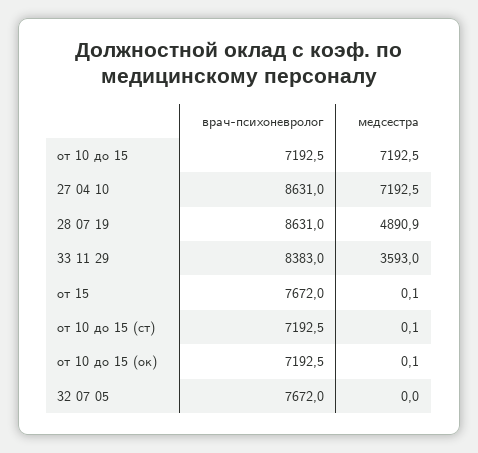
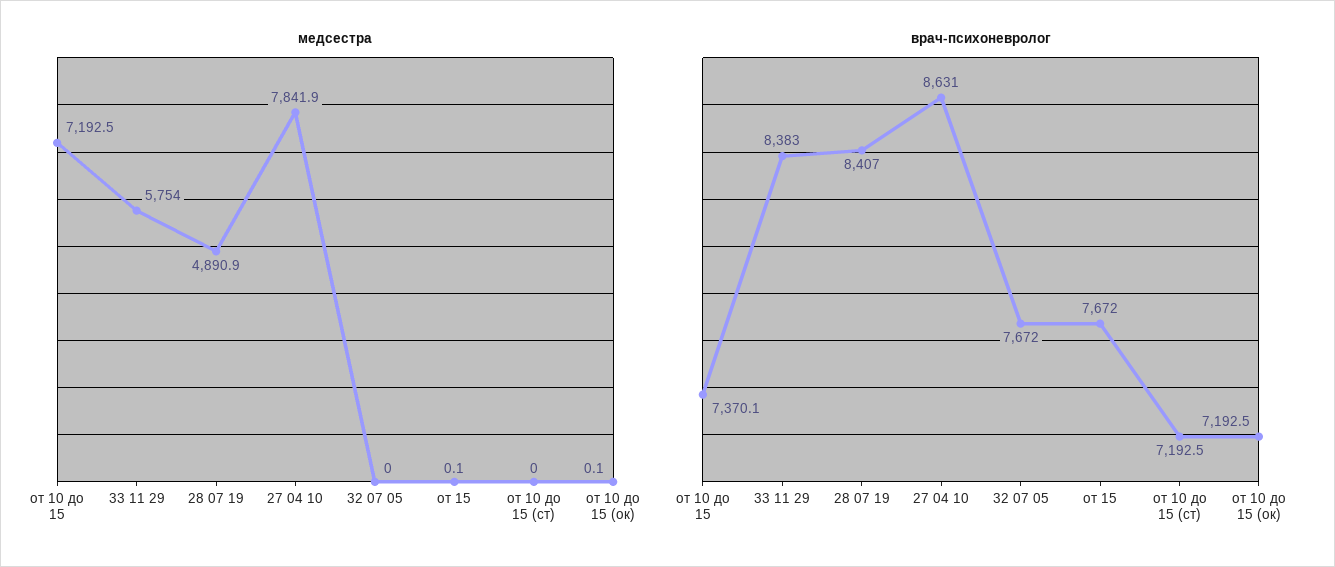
врач-психоневролог, от 10 до 15: 7192.5 -> 7370.1
медсестра, 27 04 10: 7192.5 -> 7841.9
врач-психоневролог, 28 07 19: 8631 -> 8407
медсестра, 33 11 29: 3593 -> 5754
медсестра, от 10 до 15 (ст): 0.1 -> 0

